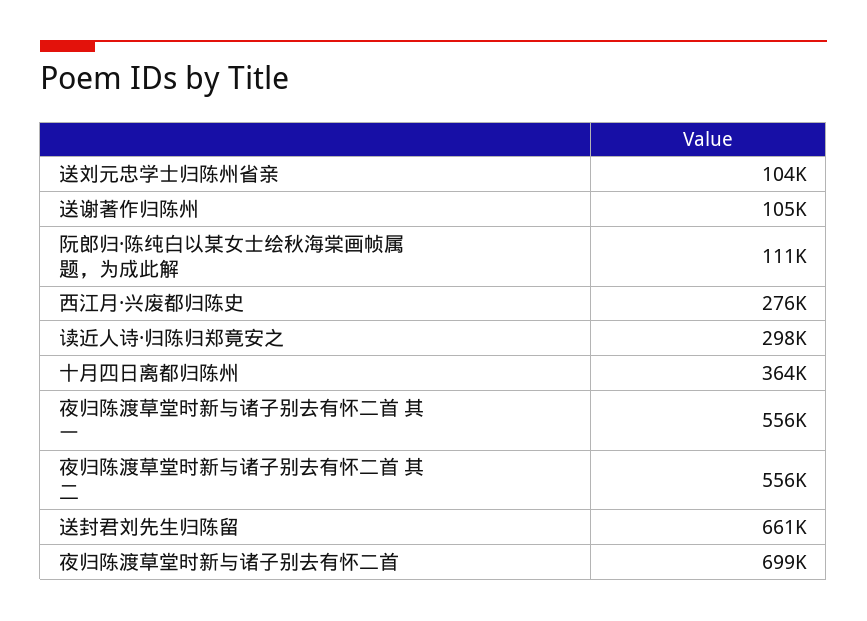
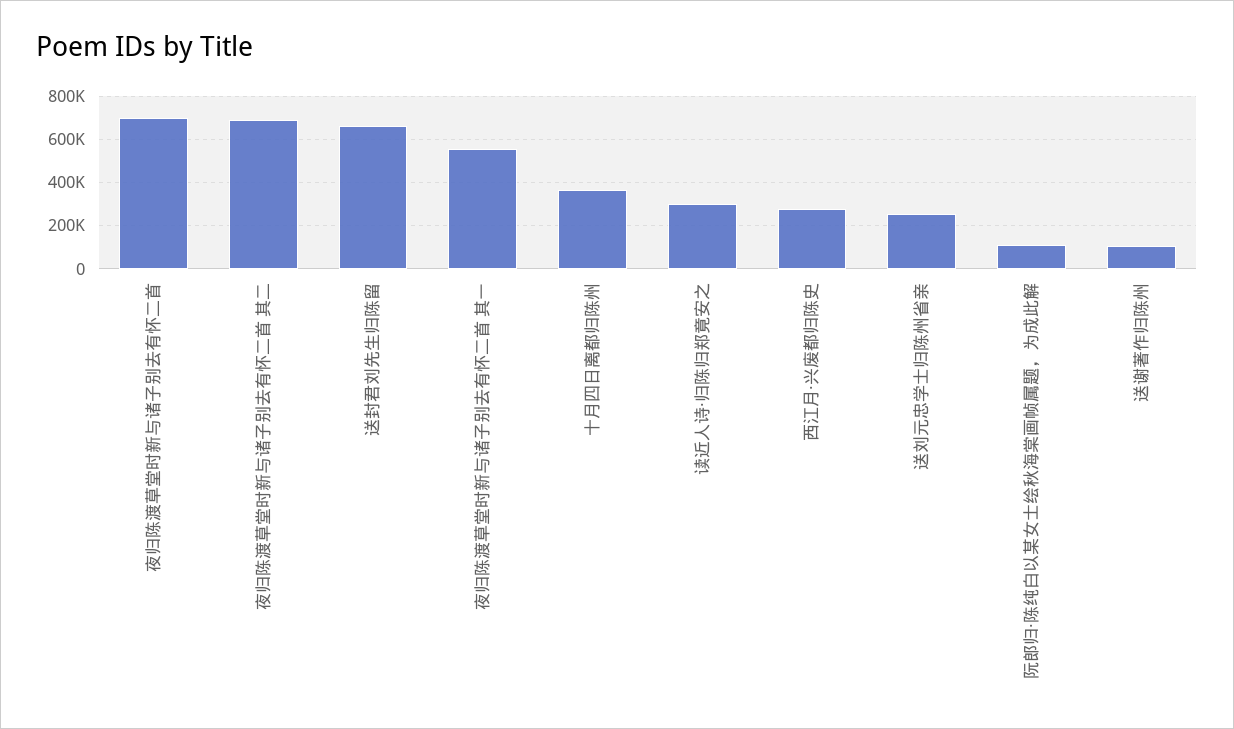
送刘元忠学士归陈州省亲: 104000 -> 250000
夜归陈渡草堂时新与诸子别去有怀二首 其二: 556000 -> 700000

